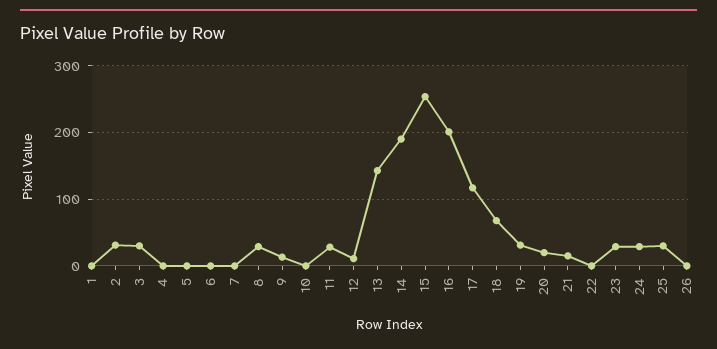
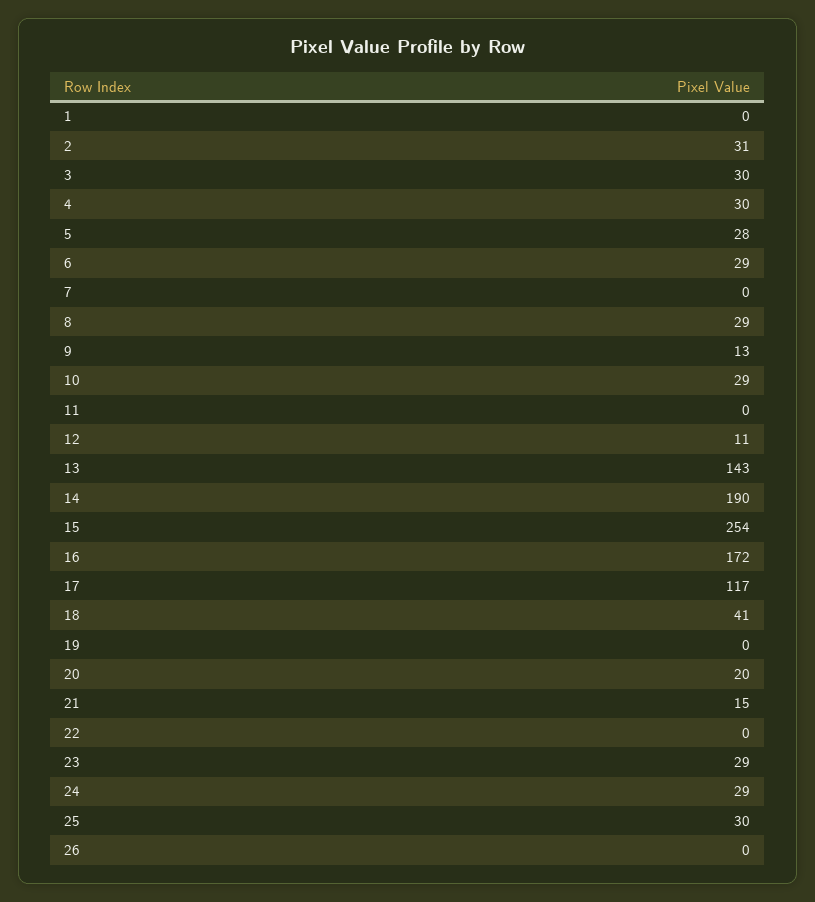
4: 0 -> 30
5: 0 -> 28
6: 0 -> 29
10: 0 -> 29
11: 30 -> 0
16: 200 -> 172
18: 70 -> 41
19: 30 -> 0

